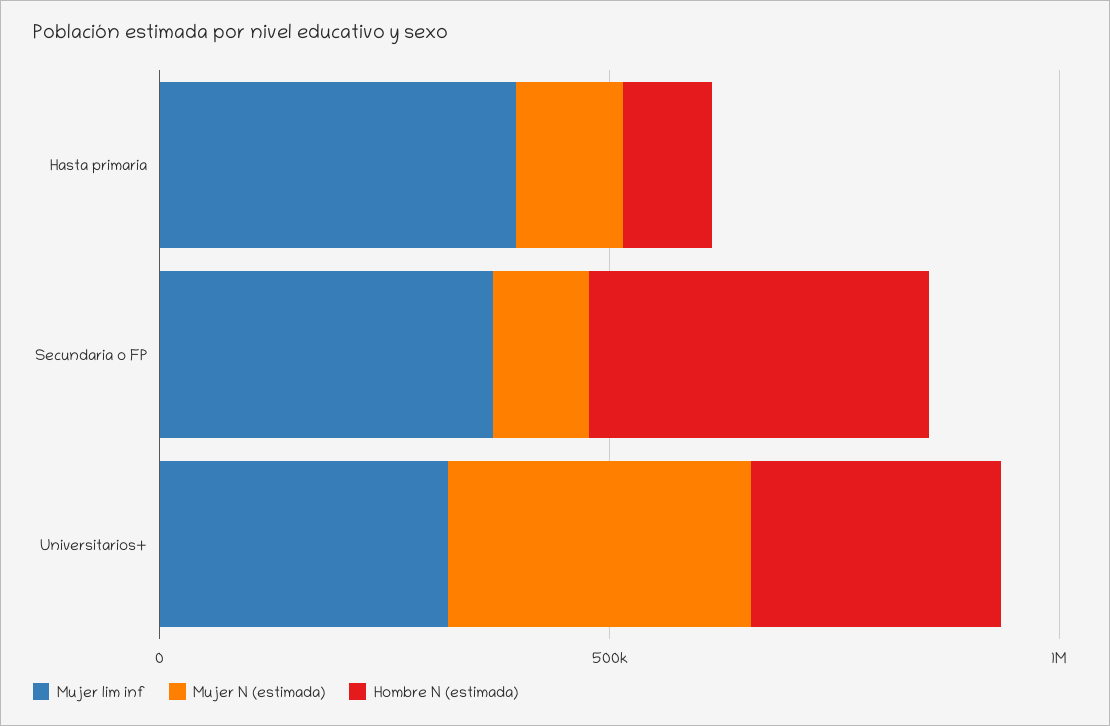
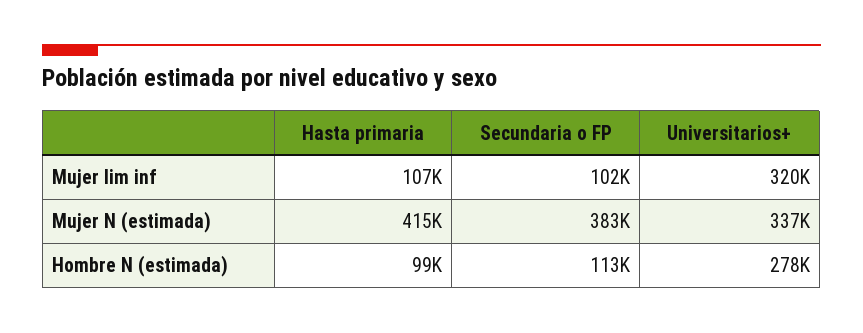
Mujer lim inf, Hasta primaria: 400000 -> 107000
Mujer N (estimada), Hasta primaria: 100000 -> 415000
Mujer lim inf, Secundaria o FP: 400000 -> 102000
Mujer N (estimada), Secundaria o FP: 100000 -> 383000
Hombre N (estimada), Secundaria o FP: 400000 -> 113000

